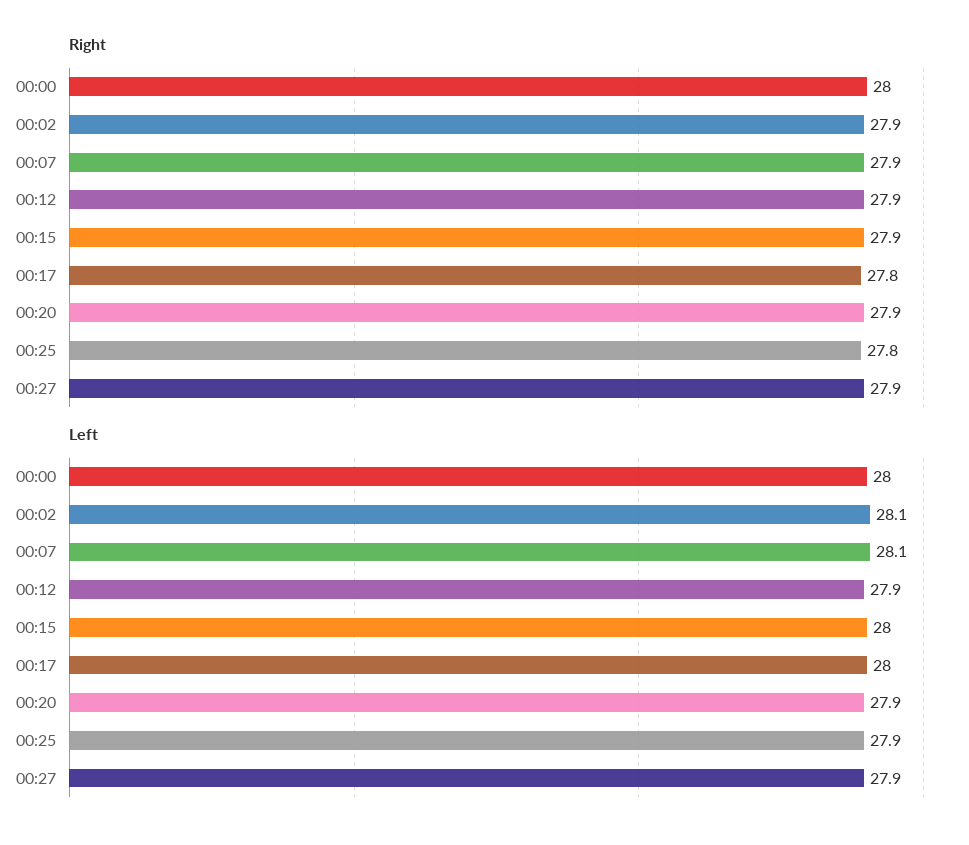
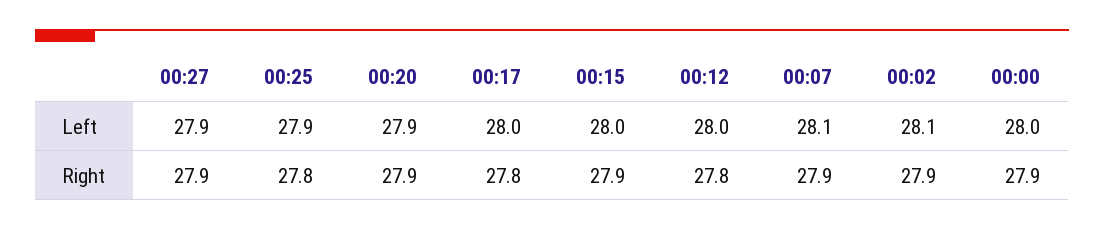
Right, 00:00: 28 -> 27.9
Right, 00:12: 27.9 -> 27.8
Left, 00:12: 27.9 -> 28

